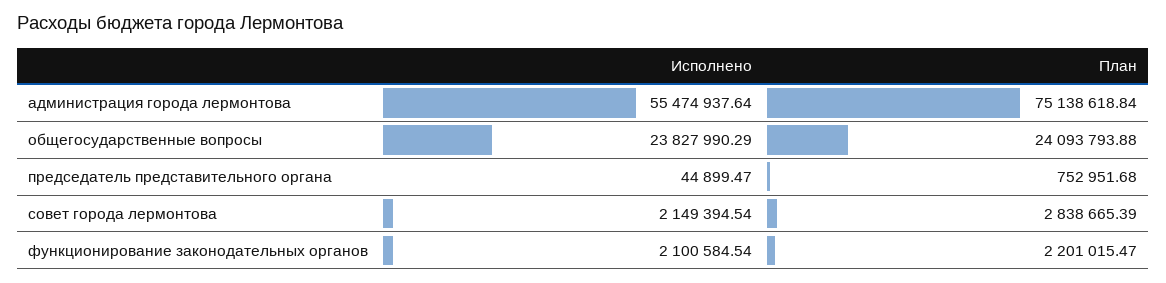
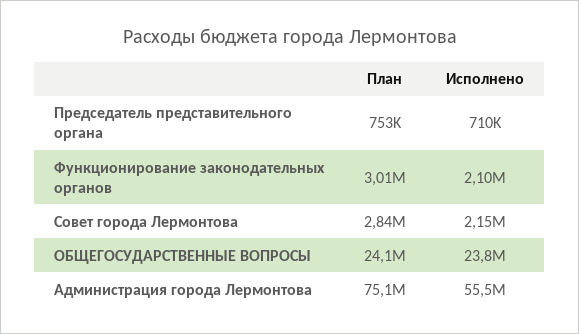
Исполнено, председатель представительного органа: 44899.47 -> 710000
План, функционирование законодательных органов: 2201015.47 -> 3010000

